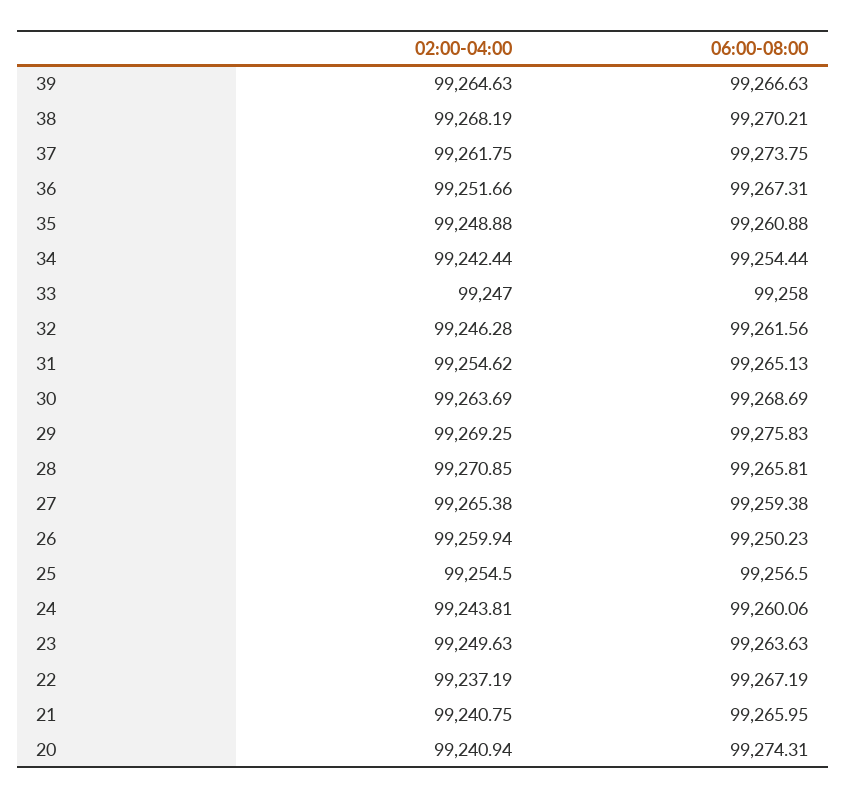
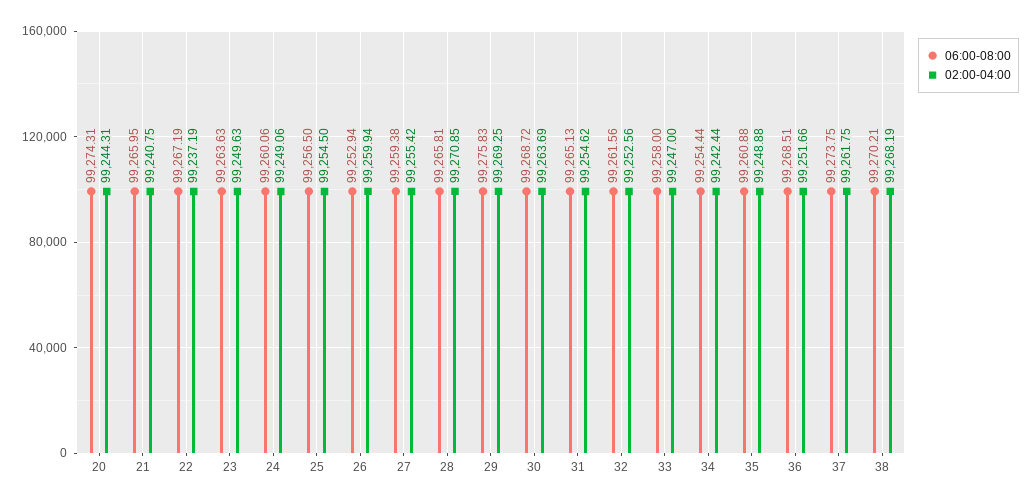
02:00-04:00, 39: 99264.63 -> none
06:00-08:00, 39: 99266.63 -> none
06:00-08:00, 36: 99267.31 -> 99268.51
02:00-04:00, 32: 99246.28 -> 99252.56
06:00-08:00, 30: 99268.69 -> 99268.72
02:00-04:00, 27: 99265.38 -> 99255.42
06:00-08:00, 26: 99250.23 -> 99252.94
02:00-04:00, 24: 99243.81 -> 99249.06
02:00-04:00, 20: 99240.94 -> 99244.31

